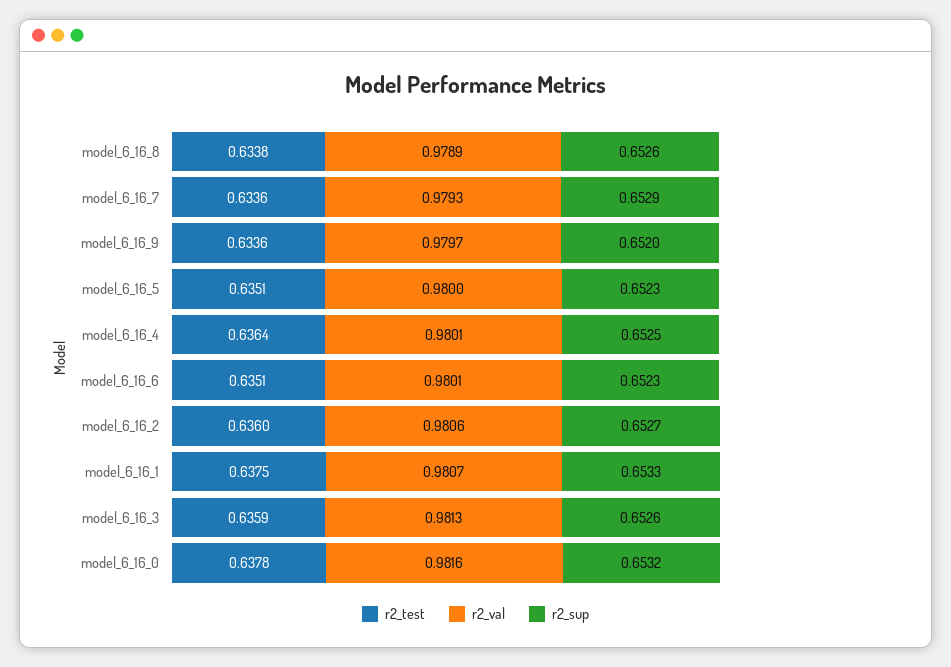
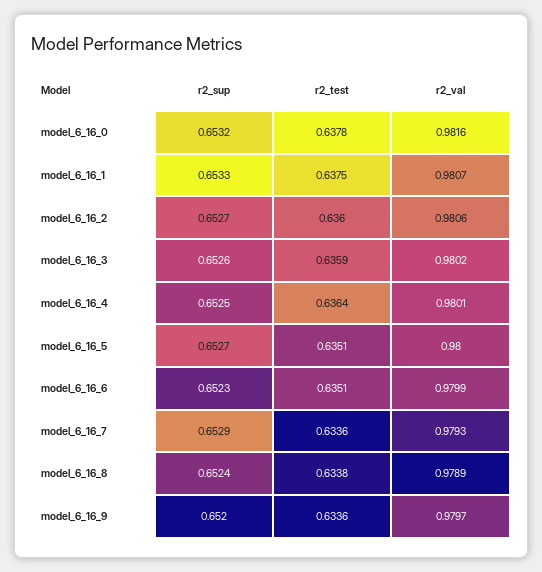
r2_sup, model_6_16_8: 0.6526 -> 0.6524
r2_sup, model_6_16_5: 0.6523 -> 0.6527
r2_val, model_6_16_6: 0.9801 -> 0.9799
r2_val, model_6_16_3: 0.9813 -> 0.9802

